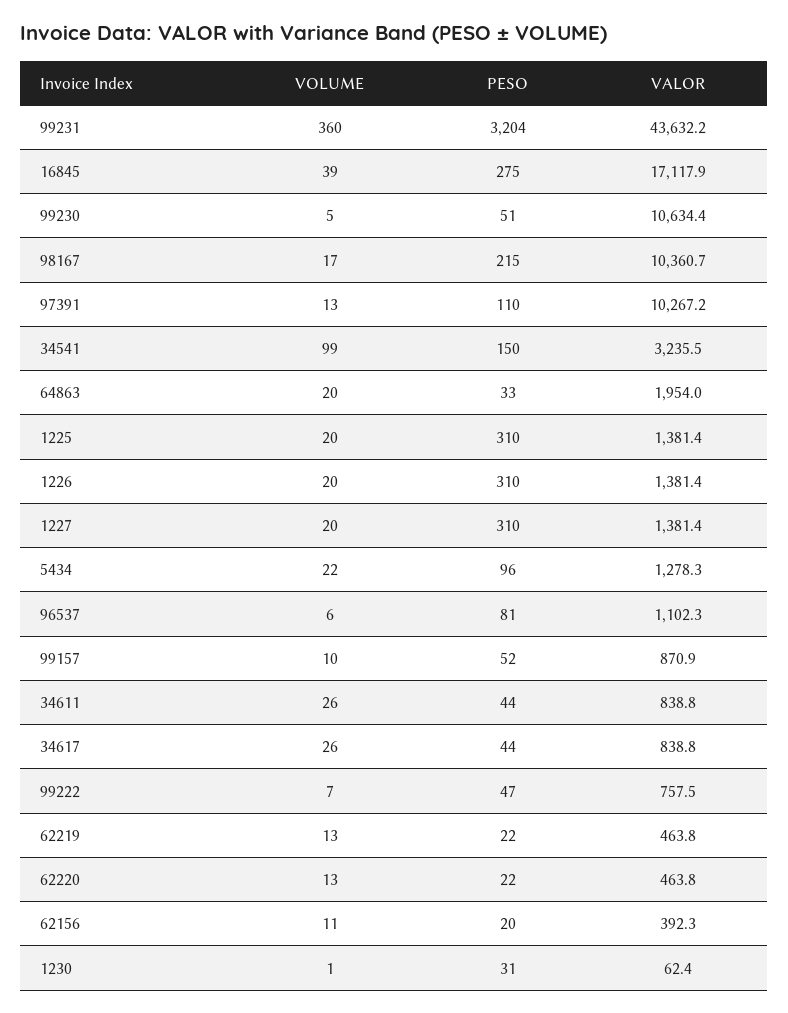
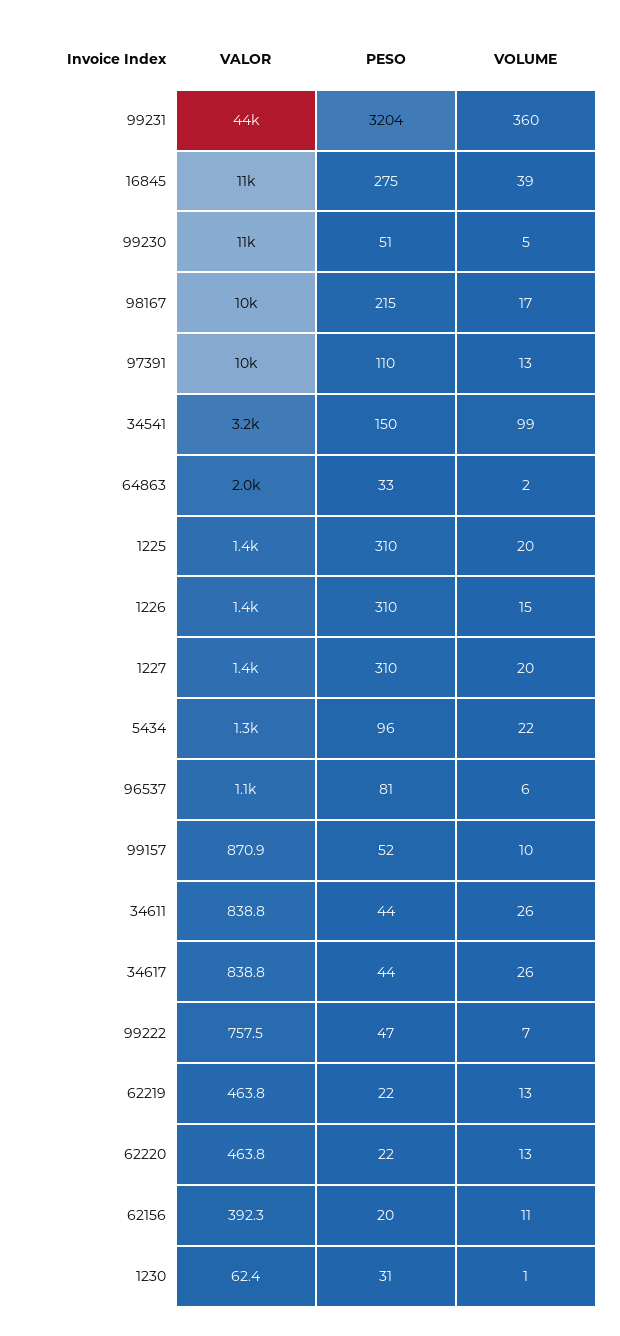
VALOR, 16845: 17117.9 -> 11000
VOLUME, 64863: 20 -> 2
VOLUME, 1226: 20 -> 15

